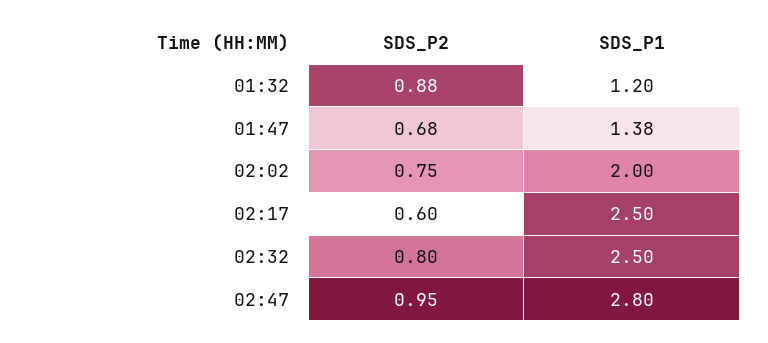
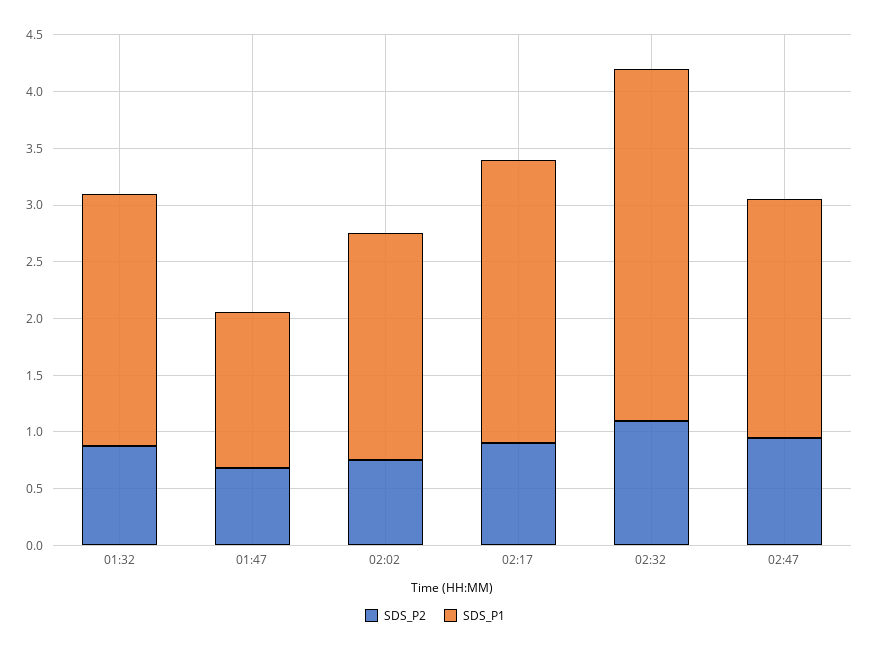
SDS_P1, 01:32: 1.2 -> 2.2
SDS_P2, 02:17: 0.6 -> 0.9
SDS_P2, 02:32: 0.8 -> 1.1
SDS_P1, 02:32: 2.5 -> 3.1
SDS_P1, 02:47: 2.8 -> 2.1

